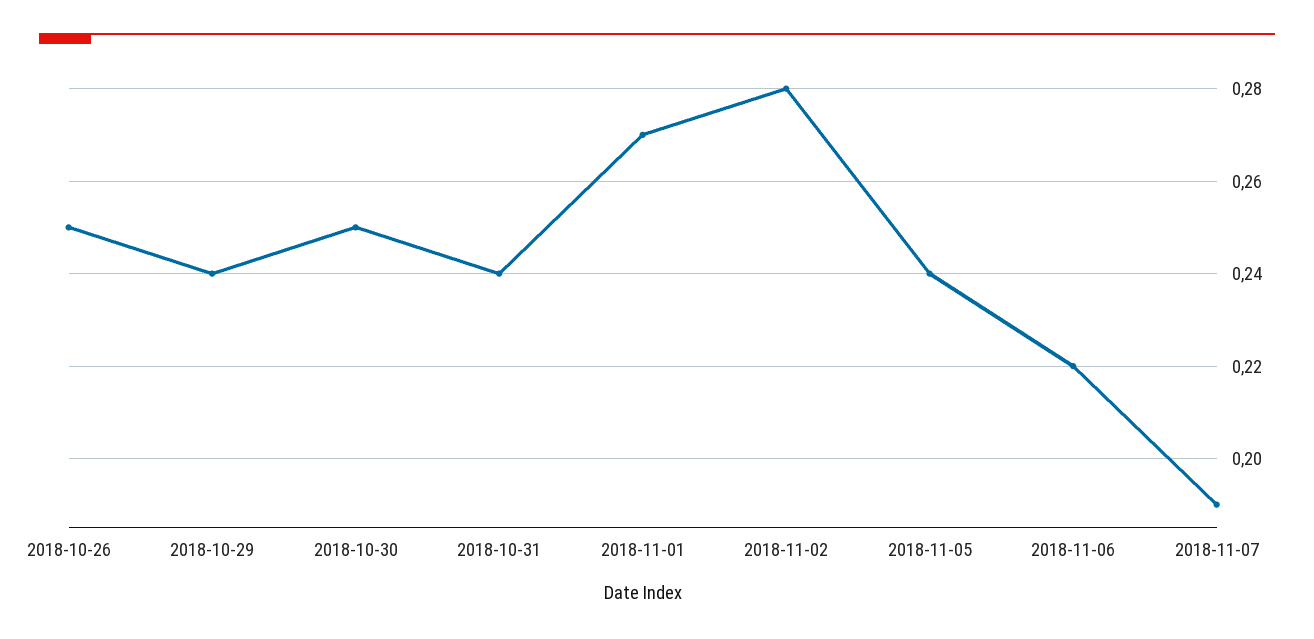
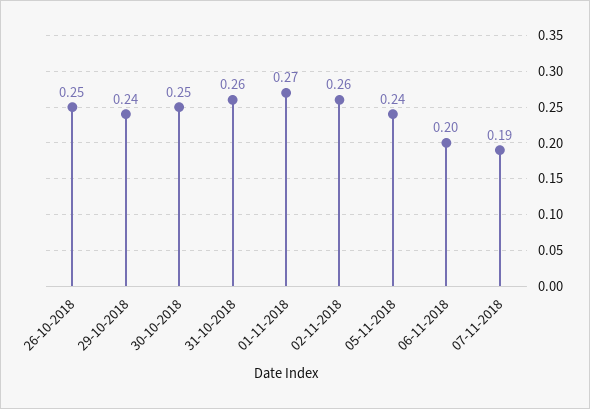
2018-10-31: 0.24 -> 0.26
2018-11-02: 0.28 -> 0.26
2018-11-06: 0.22 -> 0.2

